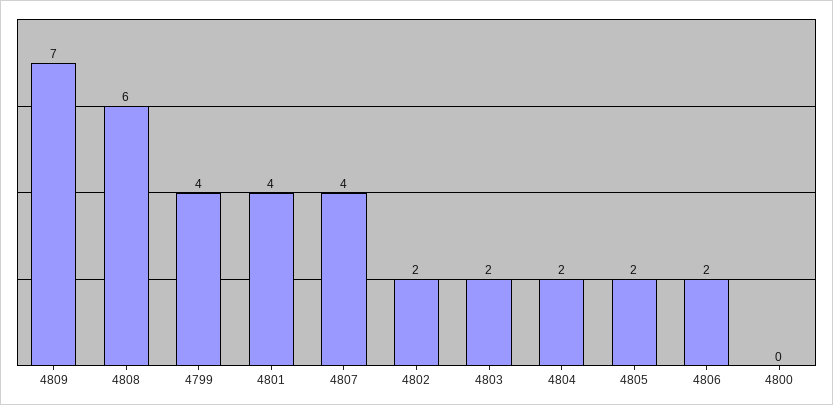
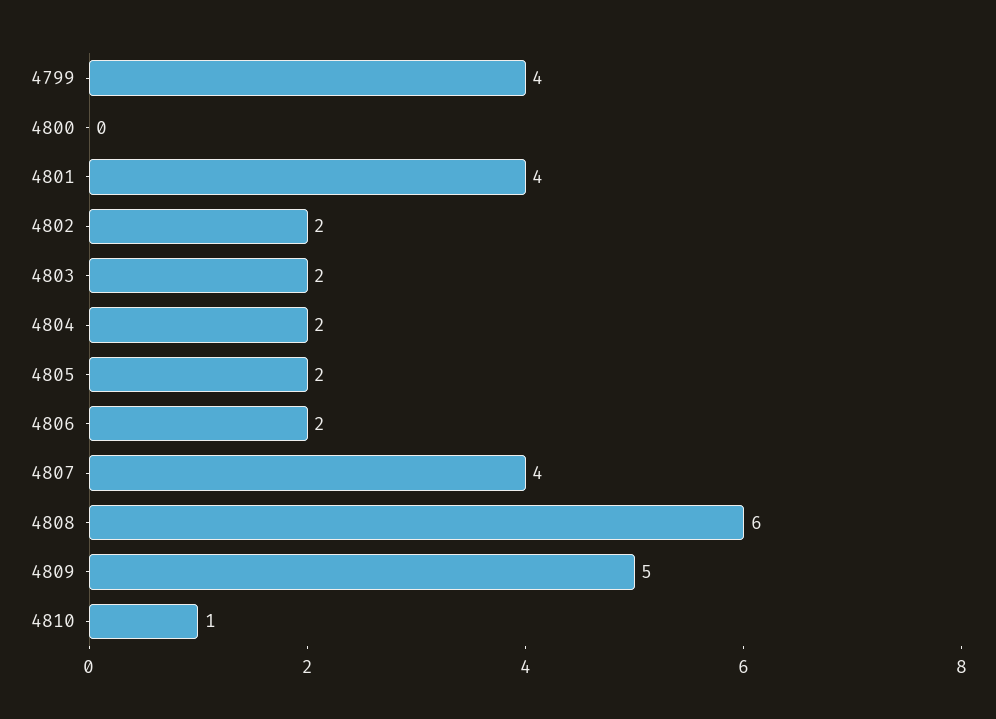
4809: 7 -> 5
4810: none -> 1

